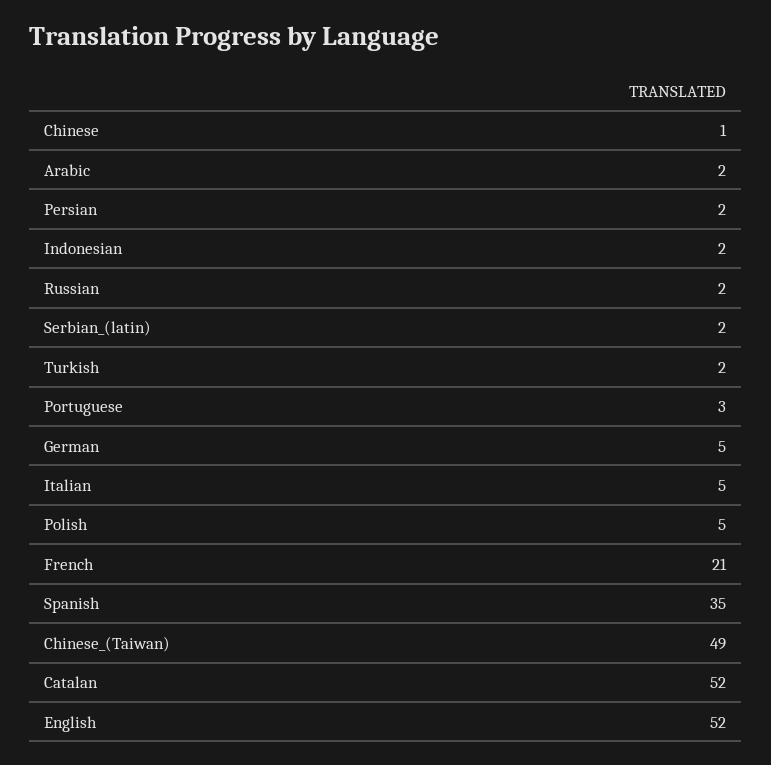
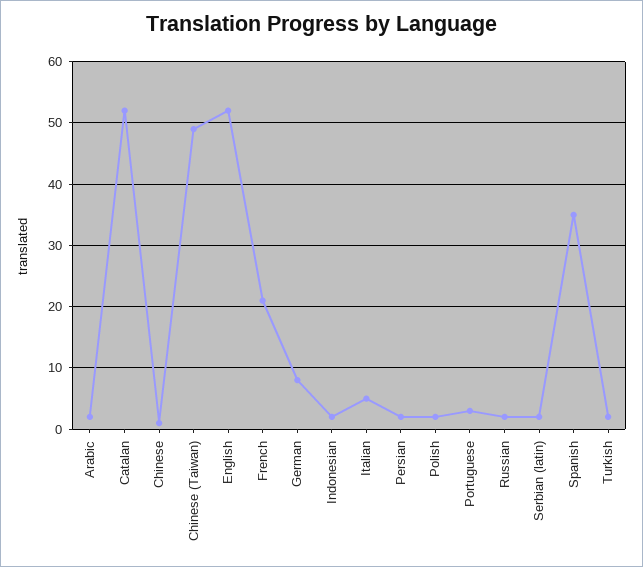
German: 5 -> 8
Polish: 5 -> 2

